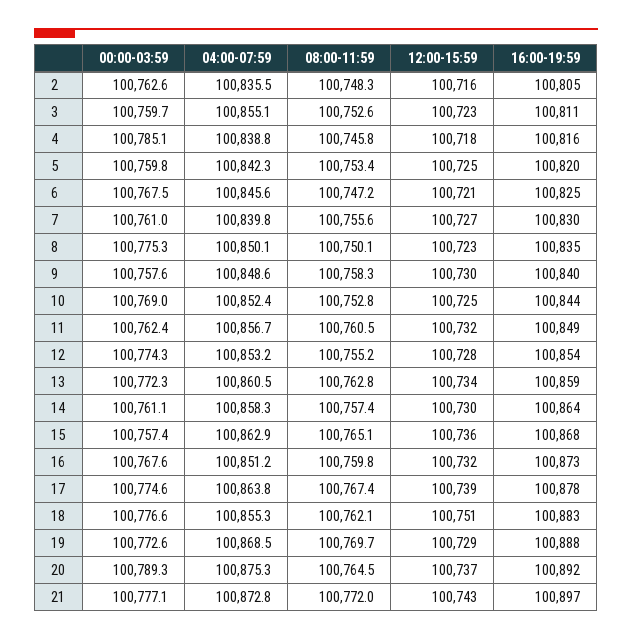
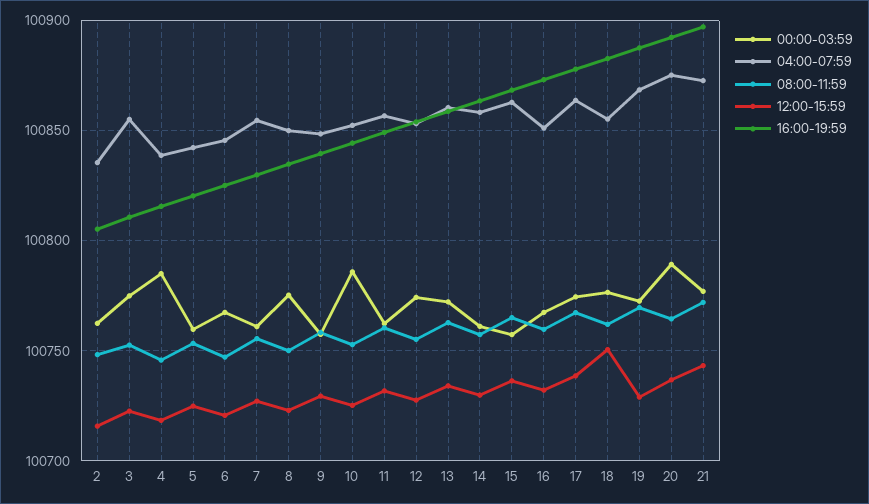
00:00-03:59, 3: 100759.7 -> 100775
04:00-07:59, 7: 100839.8 -> 100855
00:00-03:59, 10: 100769 -> 100785

